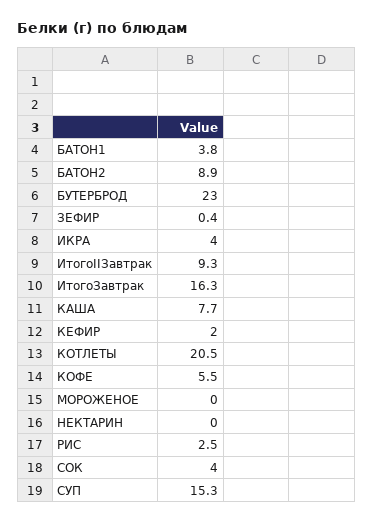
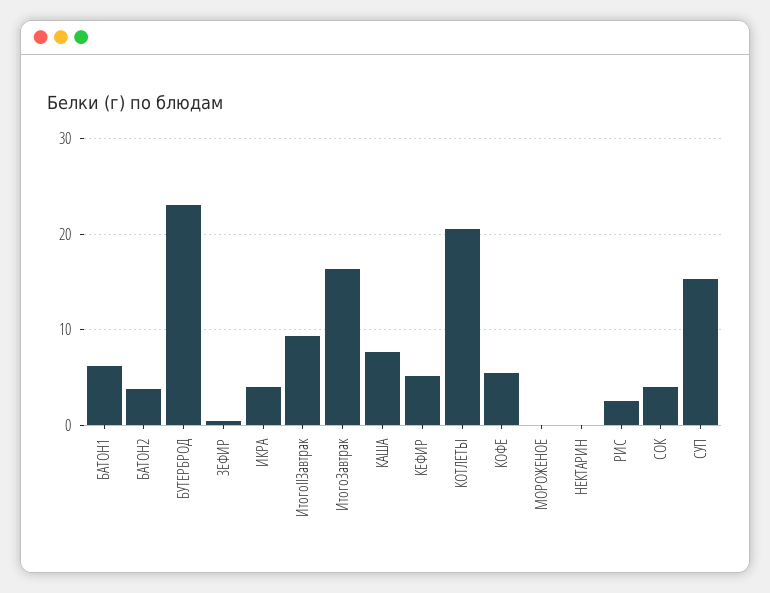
БАТОН1: 3.8 -> 6
БАТОН2: 8.9 -> 4
КЕФИР: 2 -> 5

